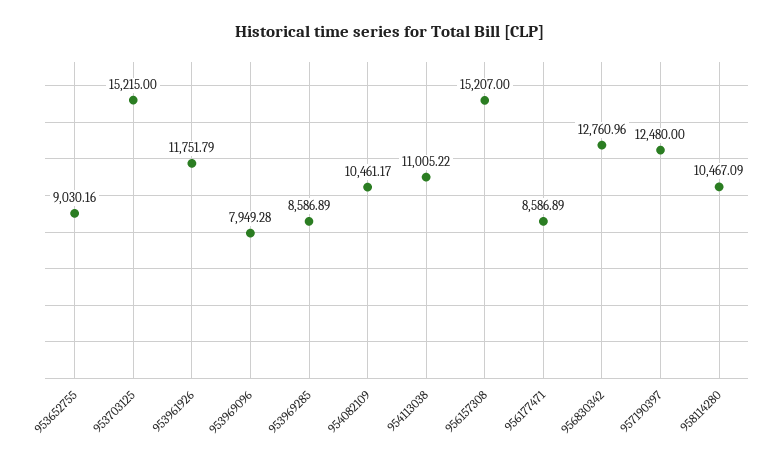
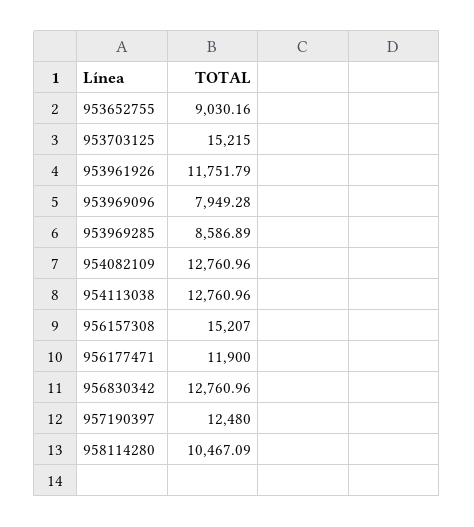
954082109: 10461.17 -> 12760.96
954113038: 11005.22 -> 12760.96
956177471: 8586.89 -> 11900

